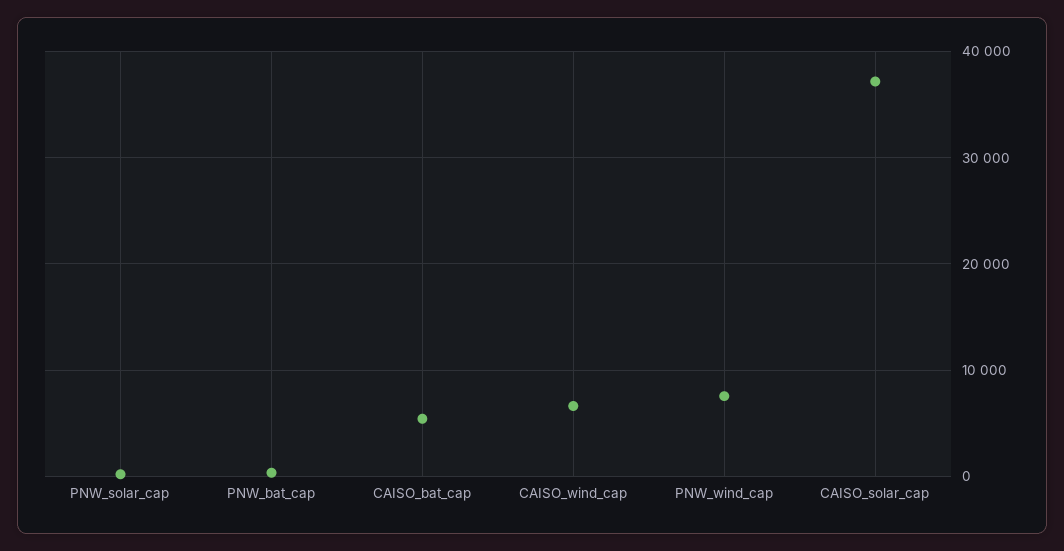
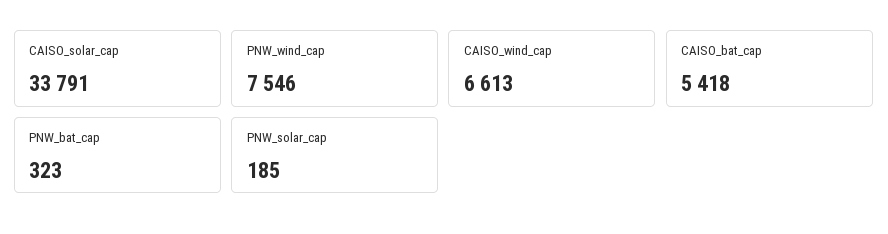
CAISO_solar_cap: 37000 -> 33791

